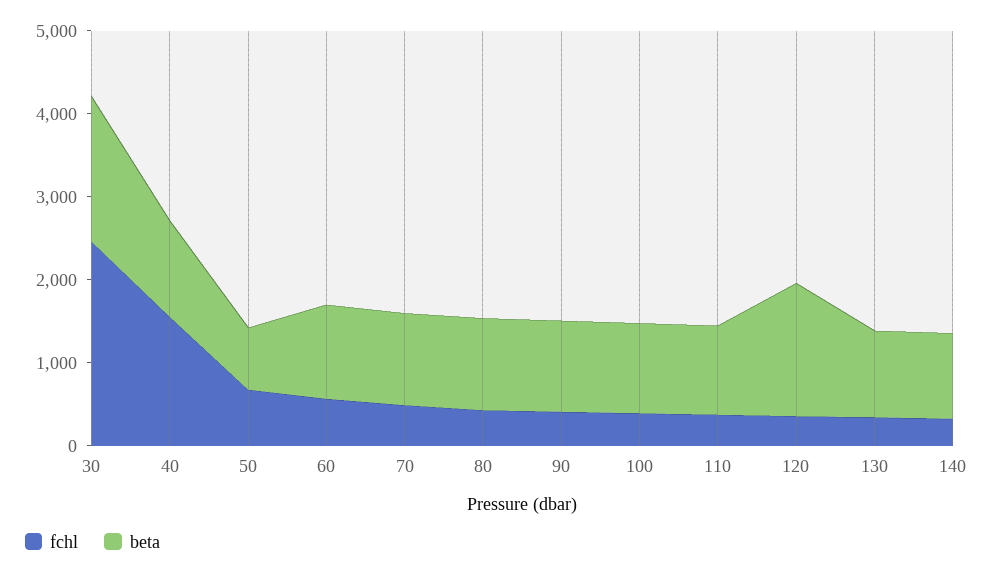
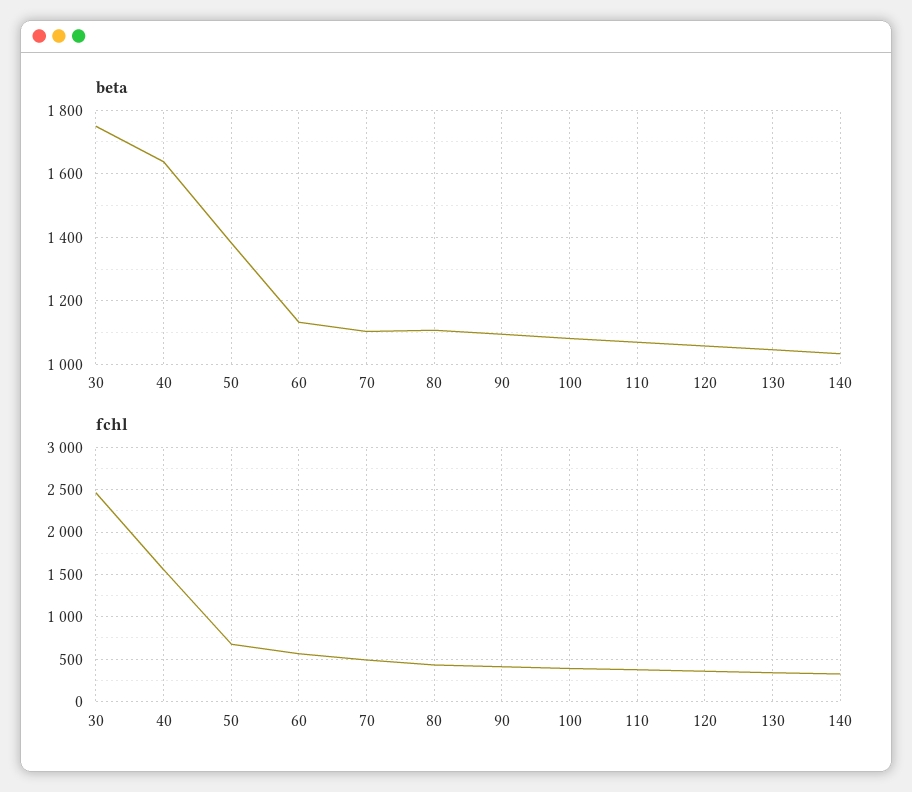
beta, 40: 1200 -> 1640
beta, 50: 800 -> 1380
beta, 120: 1600 -> 1060

